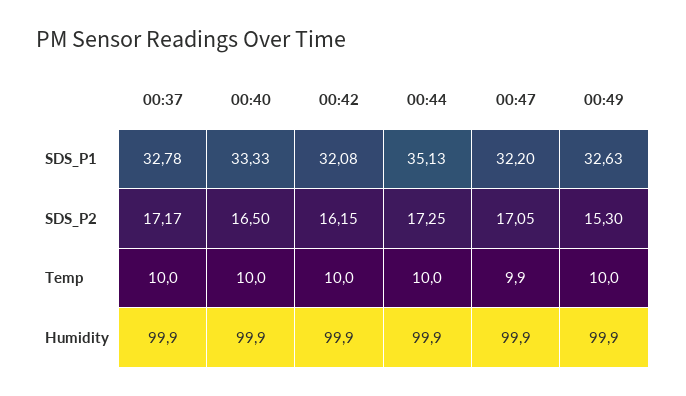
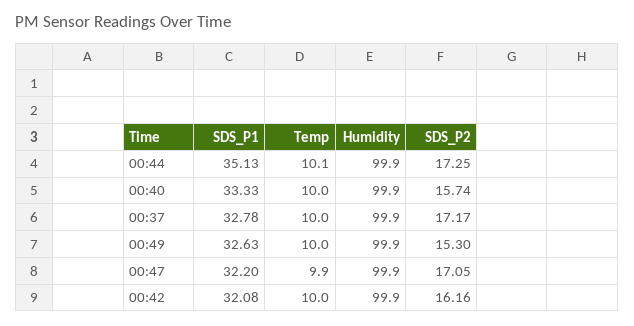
00:40, SDS_P2: 16.5 -> 15.74
00:42, SDS_P2: 16.15 -> 16.16
00:44, Temp: 10 -> 10.1

